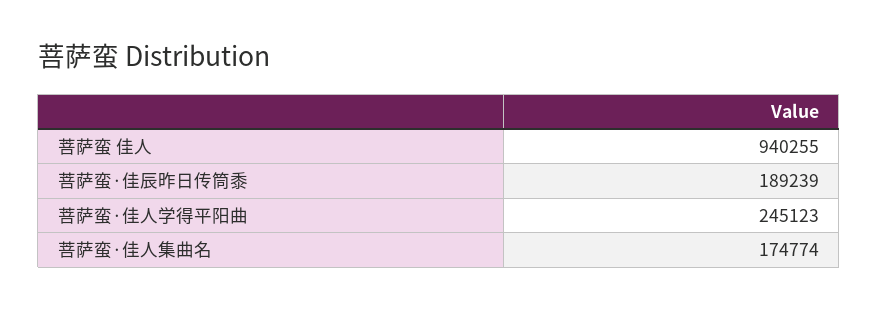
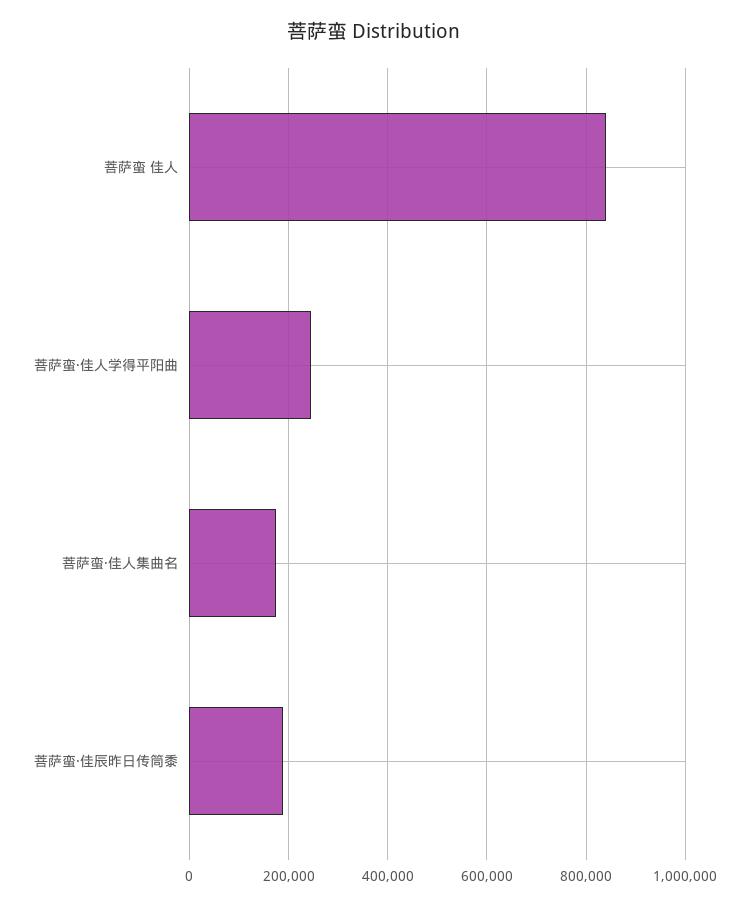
菩萨蛮 佳人: 940255 -> 840000

